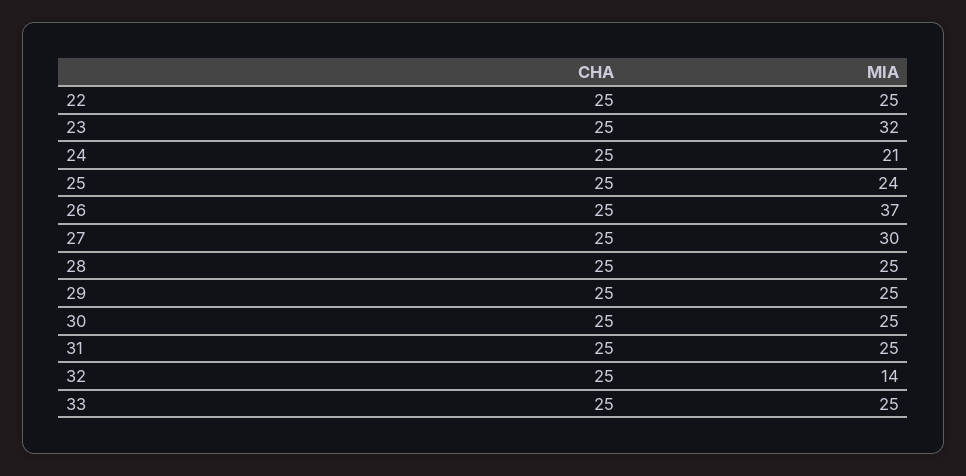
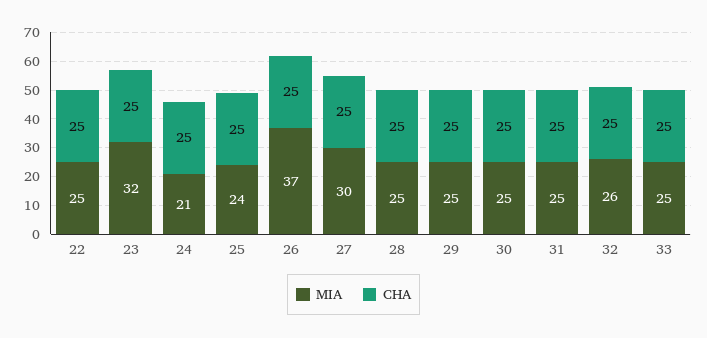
MIA, 32: 14 -> 26

